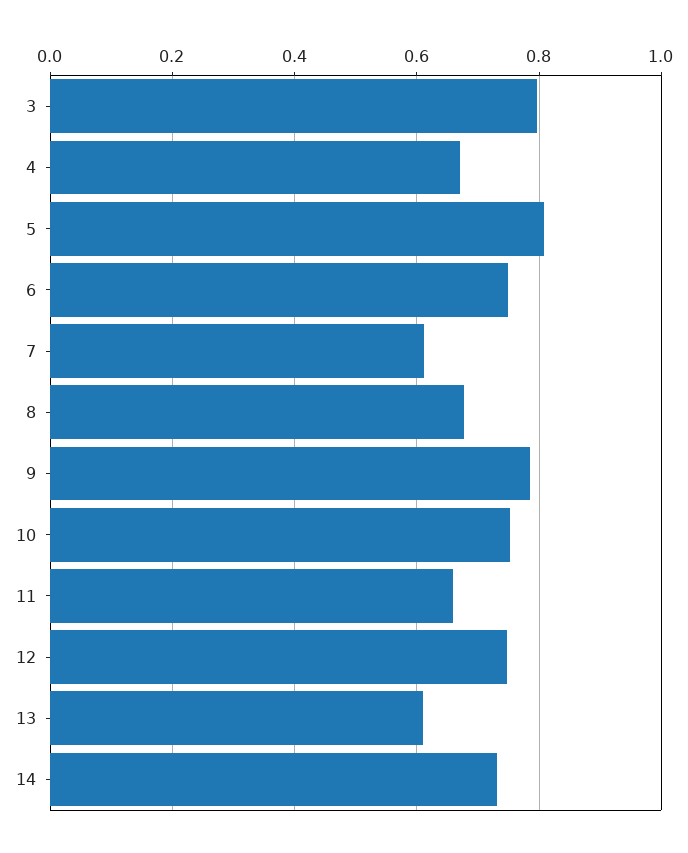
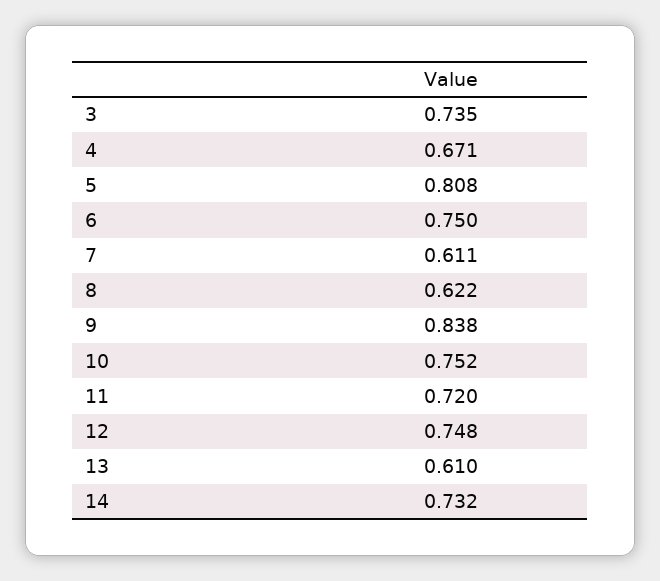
3: 0.8 -> 0.735
8: 0.68 -> 0.622
9: 0.78 -> 0.838
11: 0.66 -> 0.72

